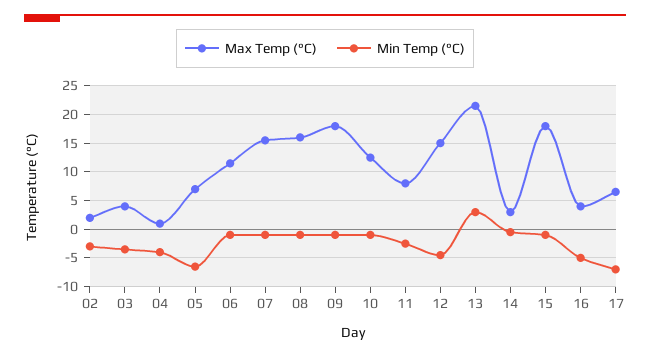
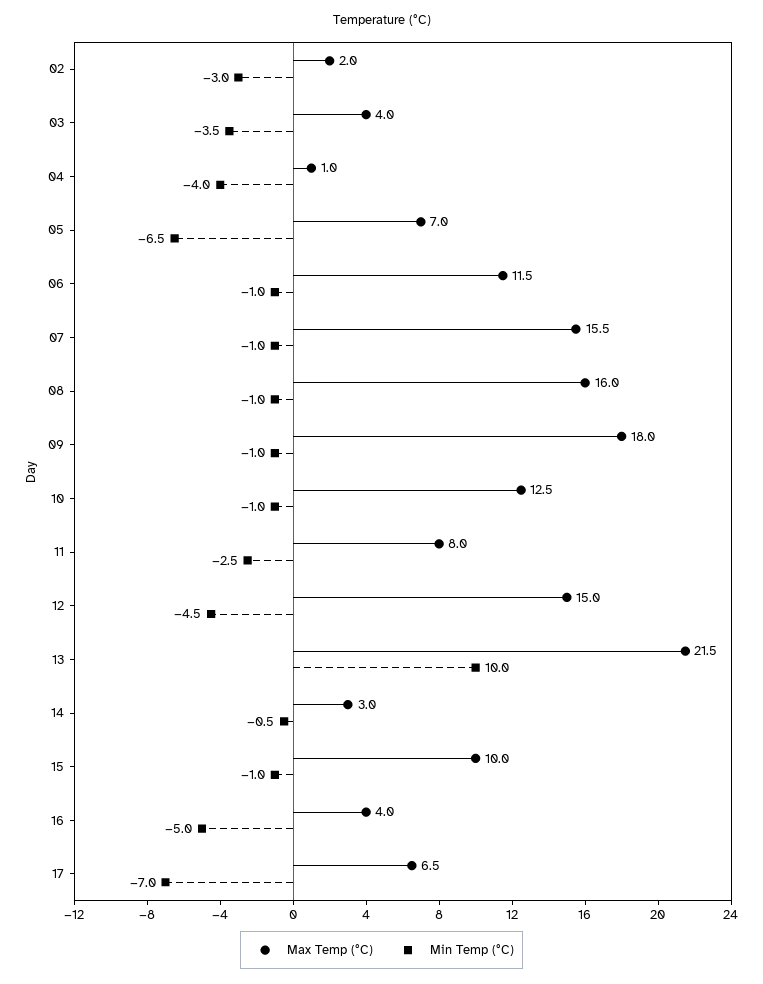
Min Temp (°C), 13: 2.5 -> 10
Max Temp (°C), 15: 17.5 -> 10

